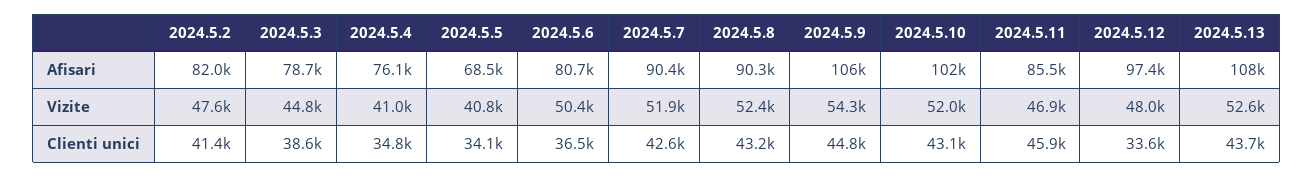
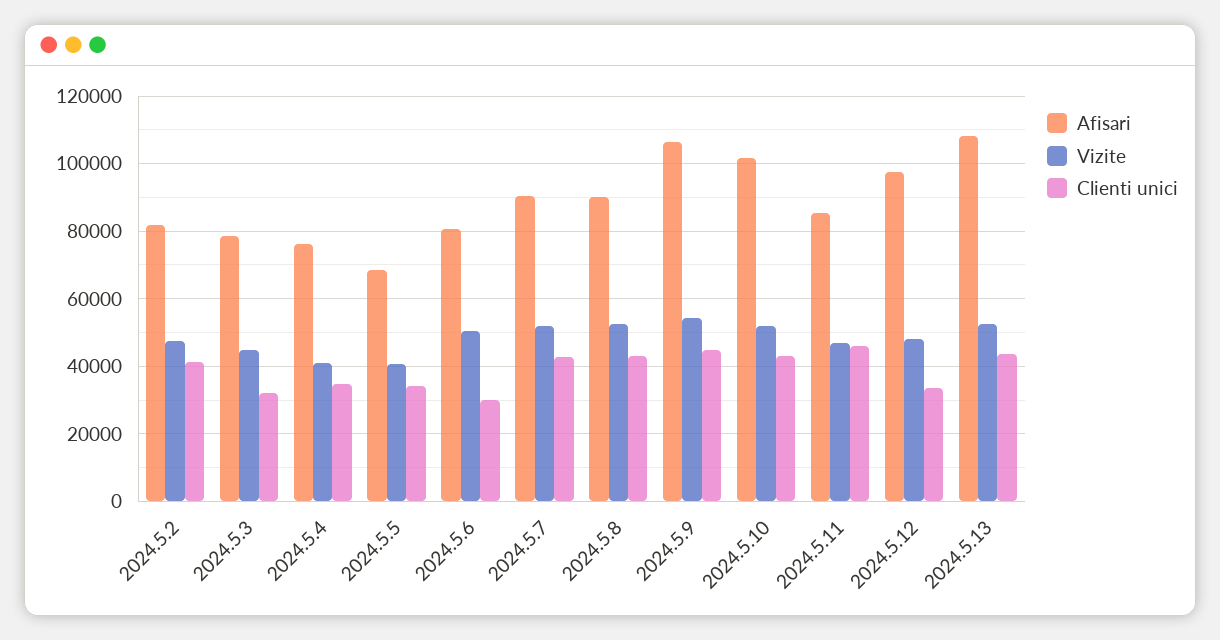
Clienti unici, 2024.5.3: 38600 -> 32000
Clienti unici, 2024.5.6: 36500 -> 30000

